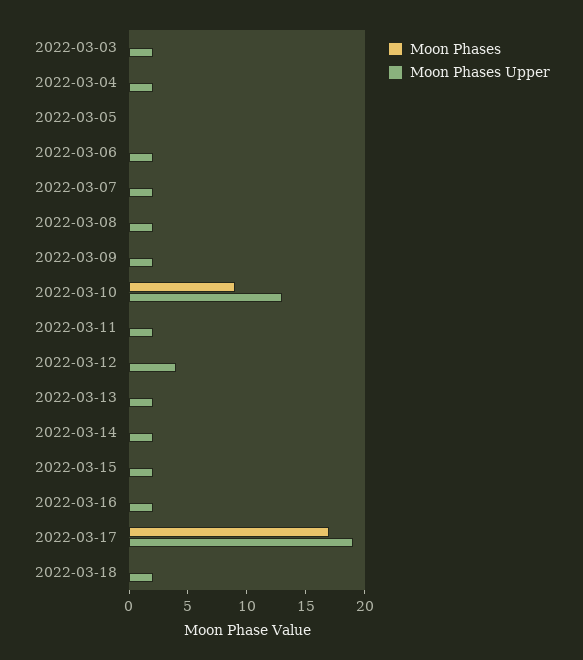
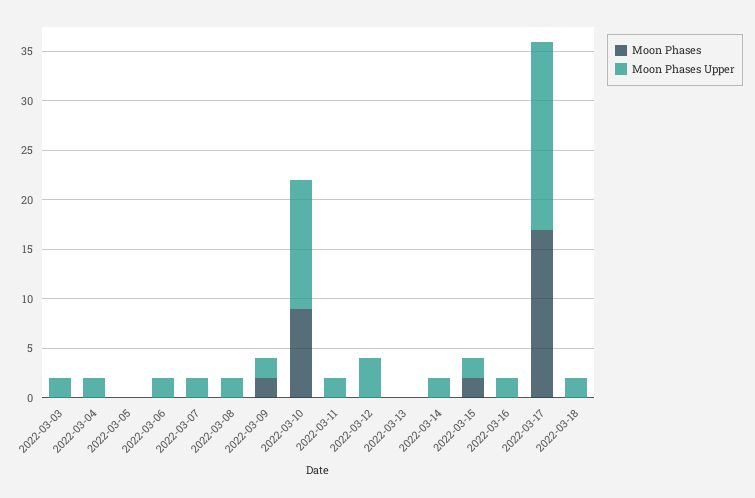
Moon Phases, 2022-03-09: 0 -> 2
Moon Phases Upper, 2022-03-13: 2 -> 0
Moon Phases, 2022-03-15: 0 -> 2

